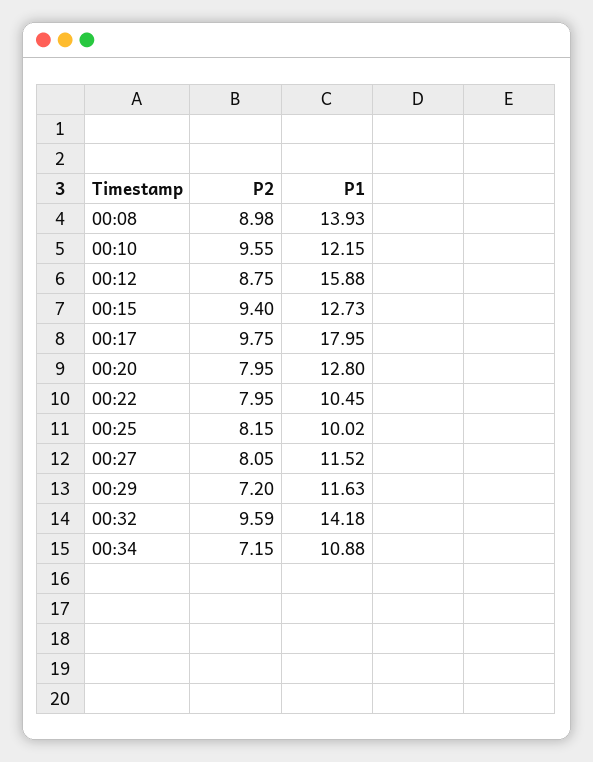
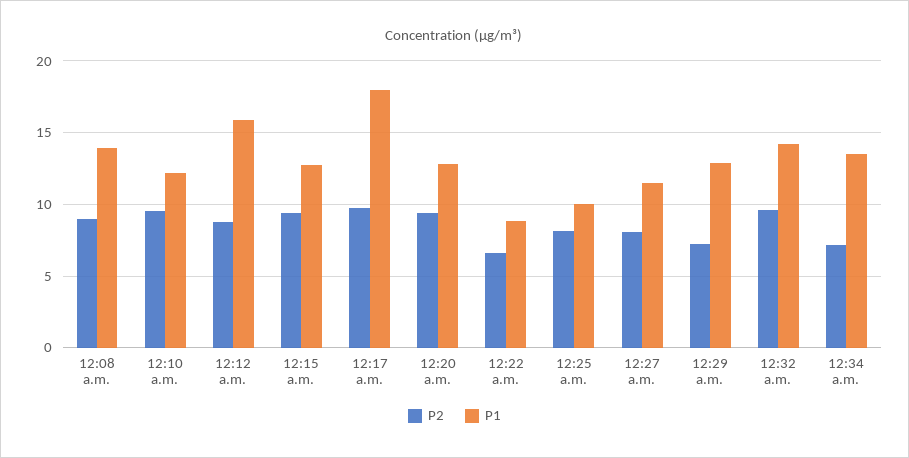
P2, 00:20: 7.95 -> 9.5
P2, 00:22: 7.95 -> 6.5
P1, 00:22: 10.45 -> 9
P1, 00:29: 11.63 -> 13
P1, 00:34: 10.88 -> 13.5

